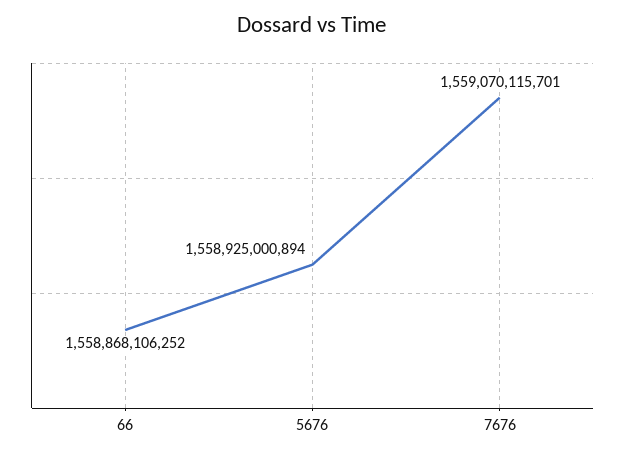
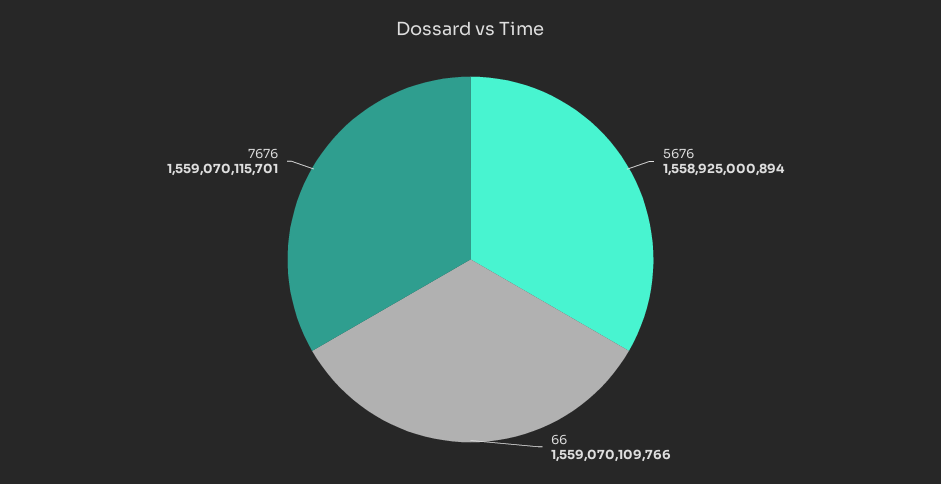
66: 1558868106252 -> 1559070109766

